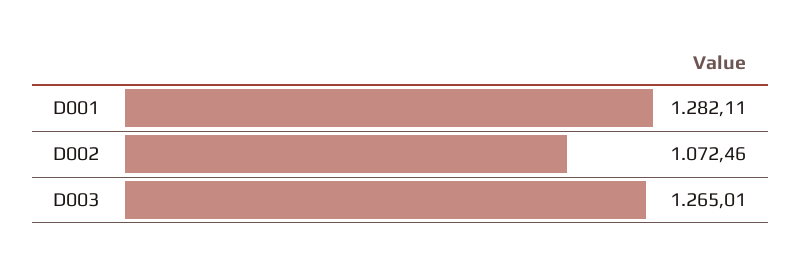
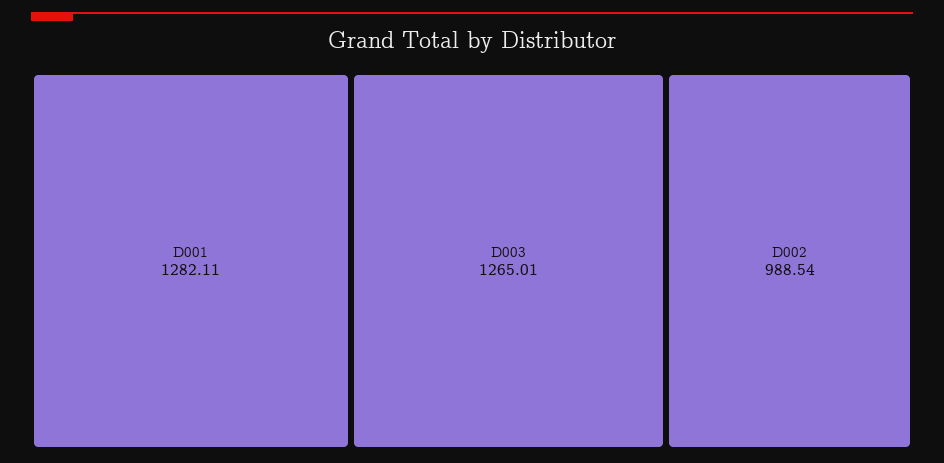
D002: 1072.46 -> 988.54

